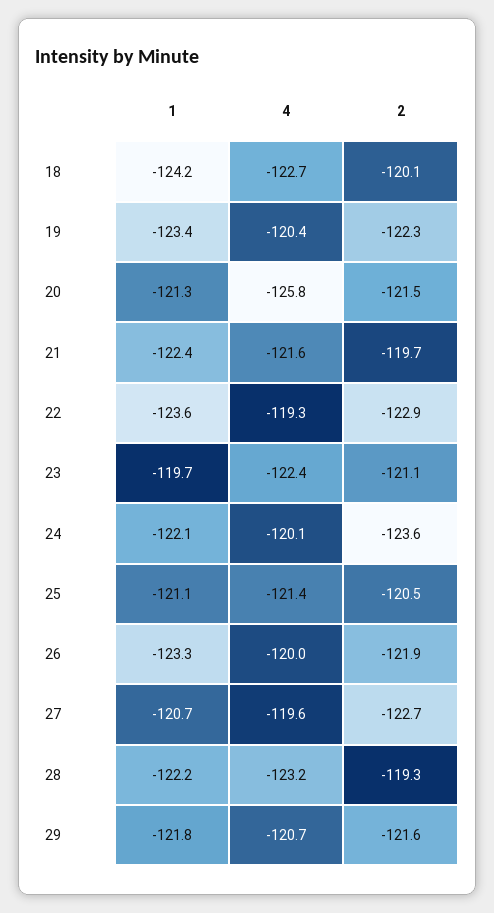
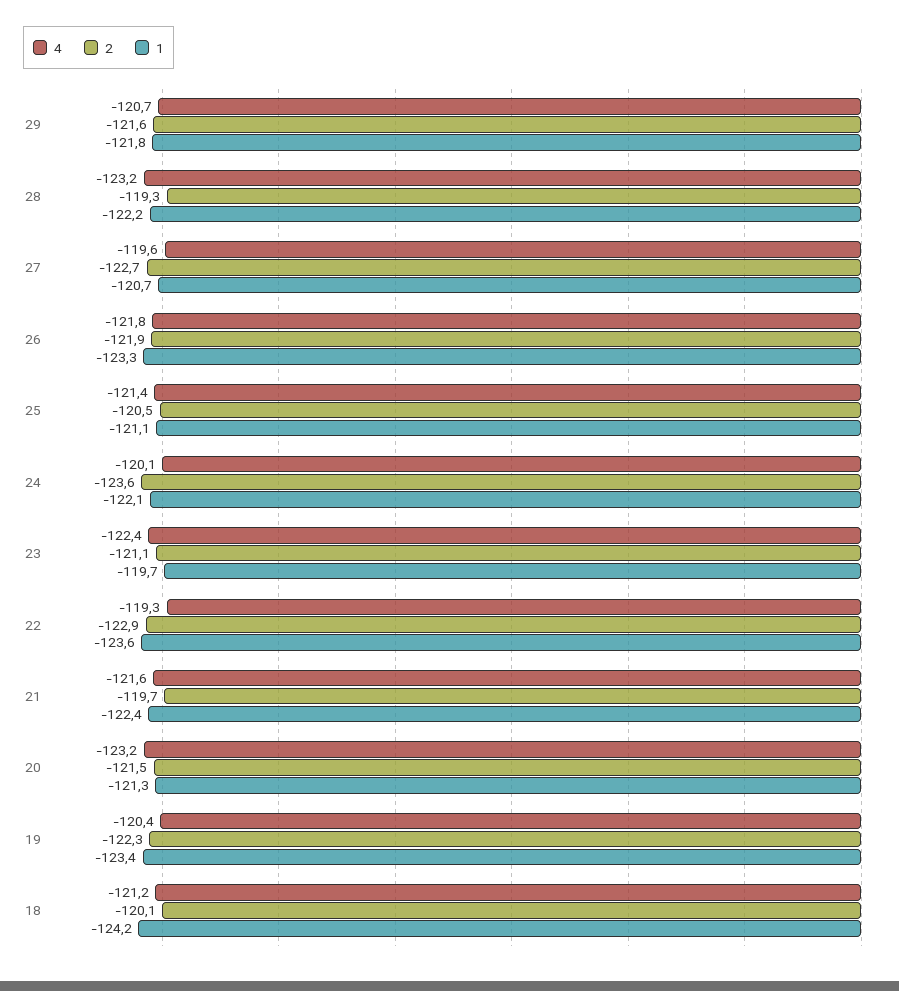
4, 18: -122.7 -> -121.2
4, 20: -125.8 -> -123.2
4, 26: -120 -> -121.8

